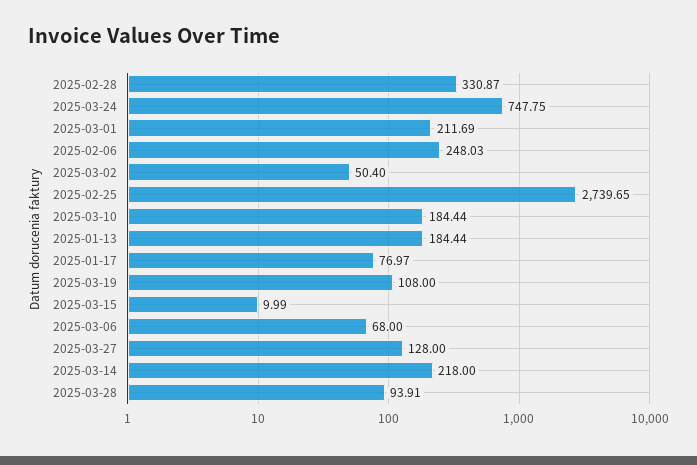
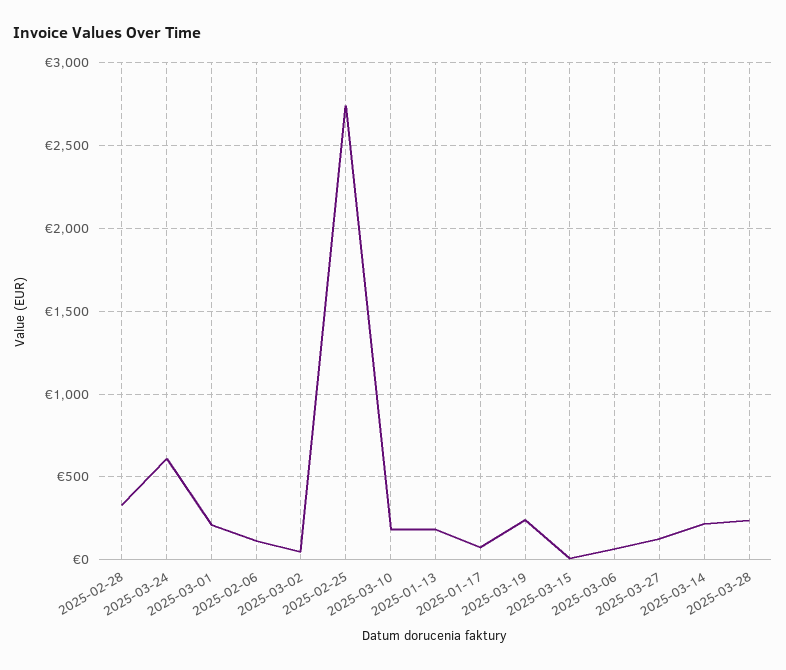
2025-03-24: 747.75 -> 600
2025-02-06: 248.03 -> 100
2025-03-19: 108 -> 250
2025-03-28: 93.91 -> 250

